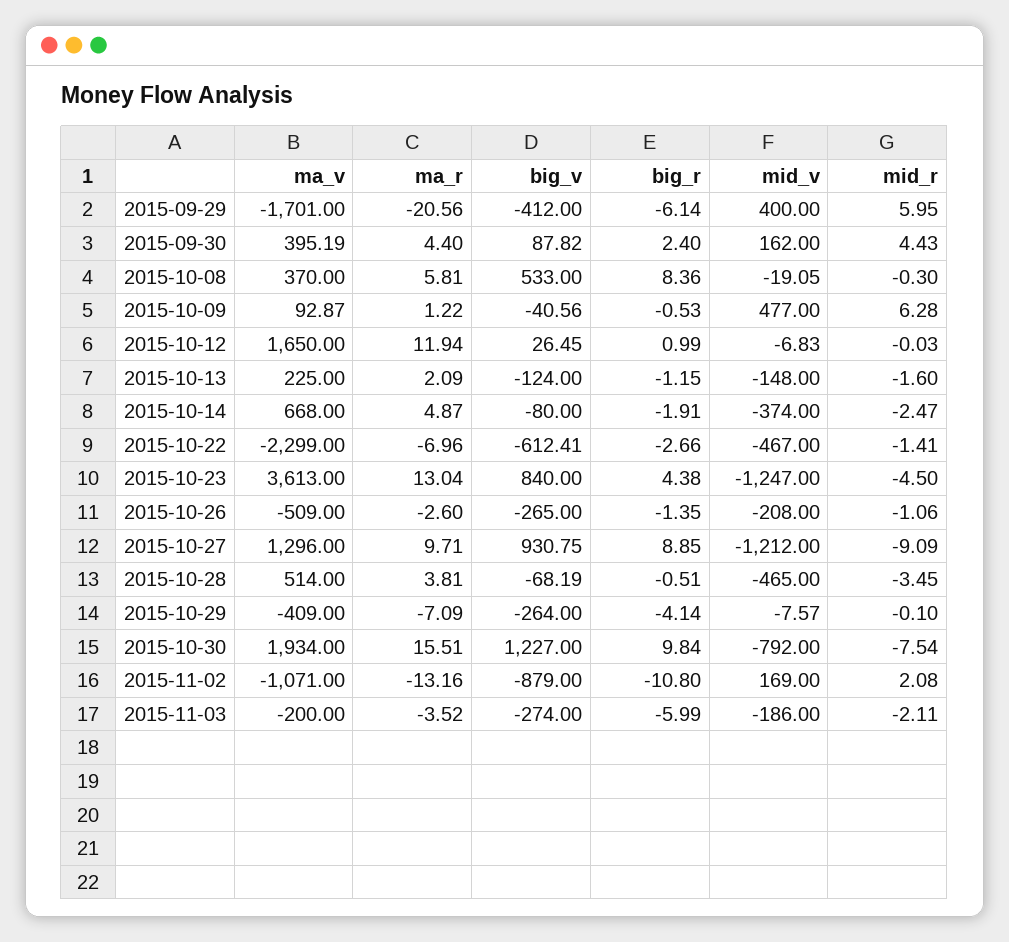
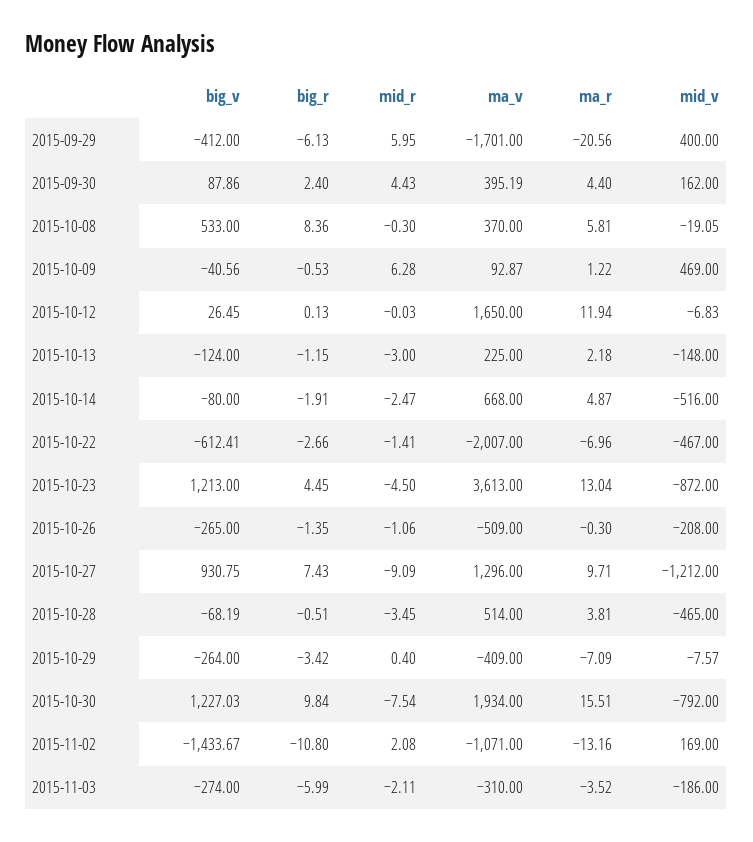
big_r, 2015-09-29: -6.14 -> -6.13
big_v, 2015-09-30: 87.82 -> 87.86
mid_v, 2015-10-09: 477 -> 469
big_r, 2015-10-12: 0.99 -> 0.13
ma_r, 2015-10-13: 2.09 -> 2.18
mid_r, 2015-10-13: -1.6 -> -3
mid_v, 2015-10-14: -374 -> -516
ma_v, 2015-10-22: -2299 -> -2007
big_v, 2015-10-23: 840 -> 1213
big_r, 2015-10-23: 4.38 -> 4.45
mid_v, 2015-10-23: -1247 -> -872
ma_r, 2015-10-26: -2.6 -> -0.3
big_r, 2015-10-27: 8.85 -> 7.43
big_r, 2015-10-29: -4.14 -> -3.42
mid_r, 2015-10-29: -0.1 -> 0.4
big_v, 2015-10-30: 1227 -> 1227.03
big_v, 2015-11-02: -879 -> -1433.67
ma_v, 2015-11-03: -200 -> -310

